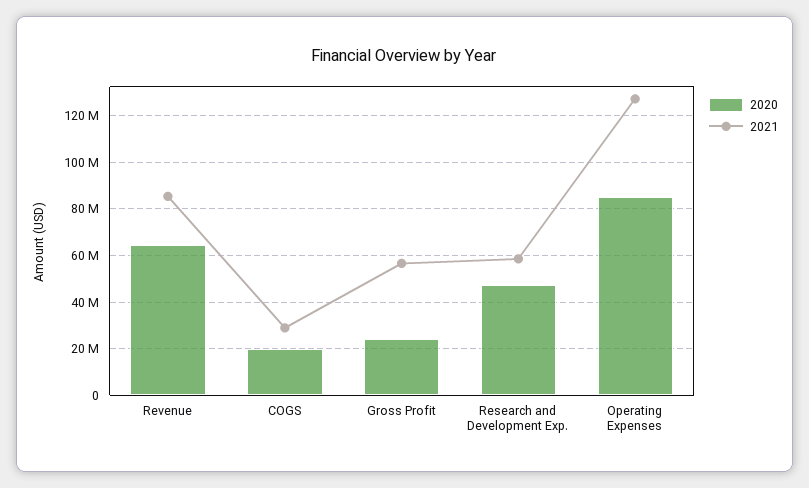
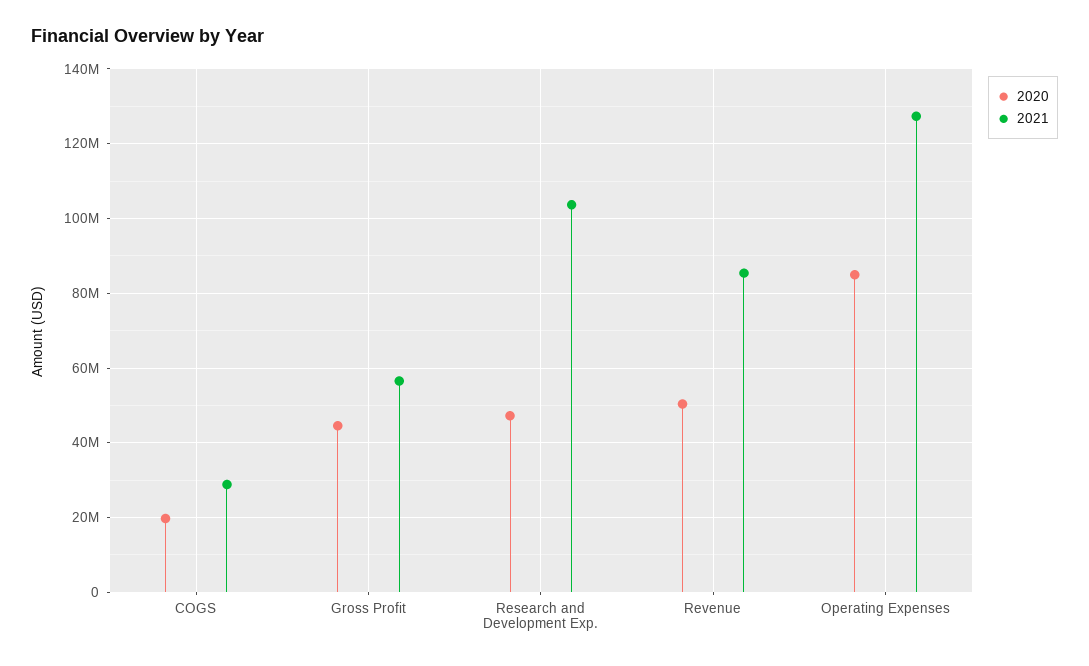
2020, Revenue: 65000000 -> 50000000
2020, Gross Profit: 25000000 -> 44000000
2021, Research and Development Exp.: 60000000 -> 104000000

